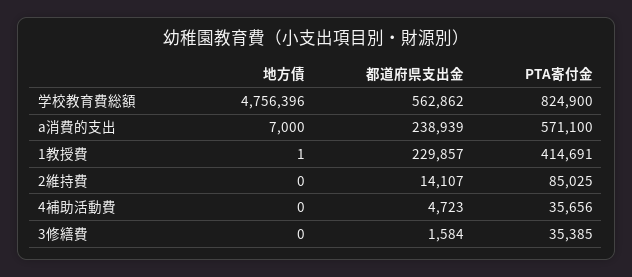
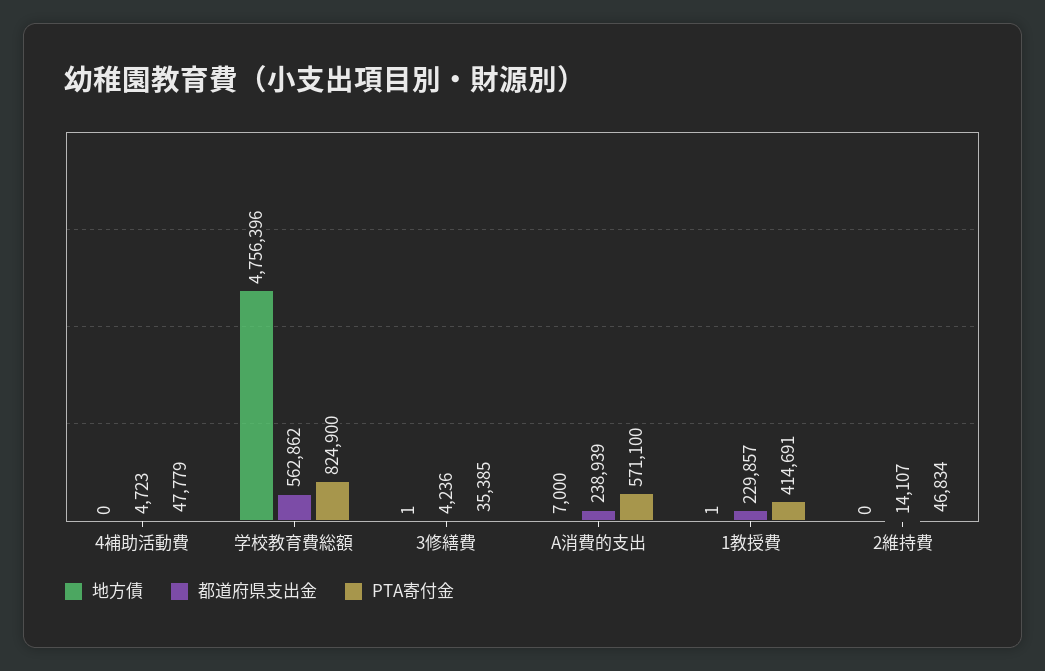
PTA寄付金, 2維持費: 85025 -> 46834
PTA寄付金, 4補助活動費: 35656 -> 47779
地方債, 3修繕費: 0 -> 1
都道府県支出金, 3修繕費: 1584 -> 4236

